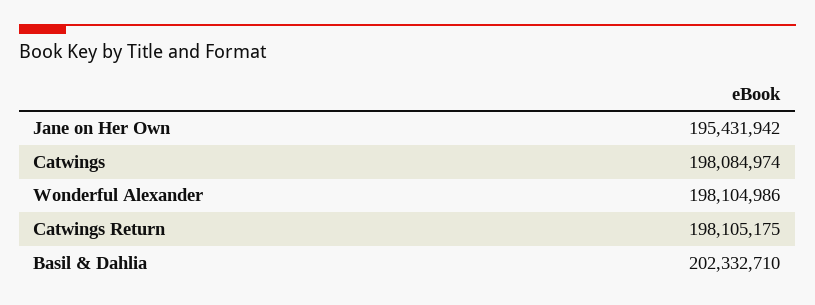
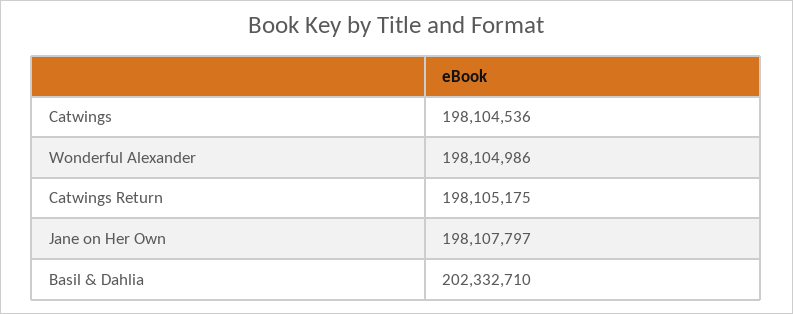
Jane on Her Own: 195431942 -> 198107797
Catwings: 198084974 -> 198104536

